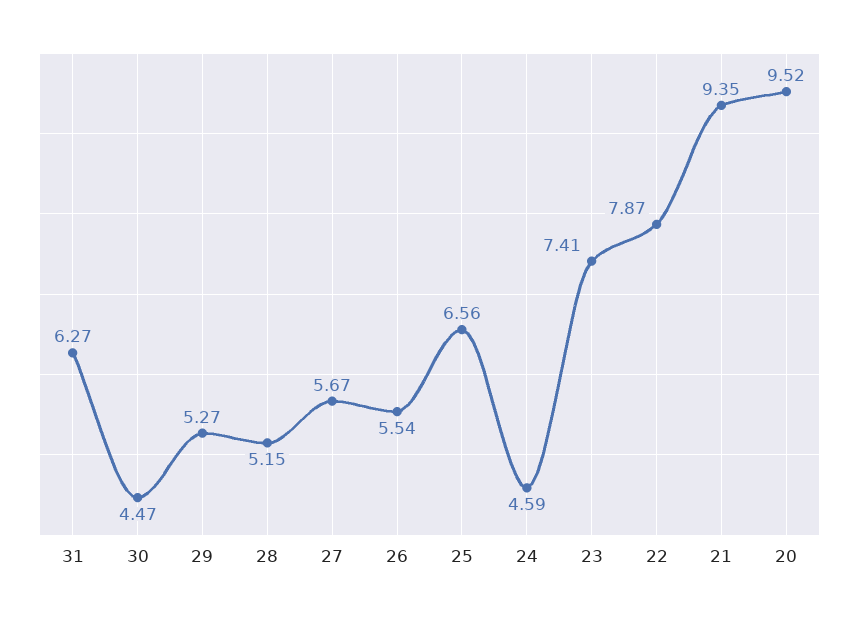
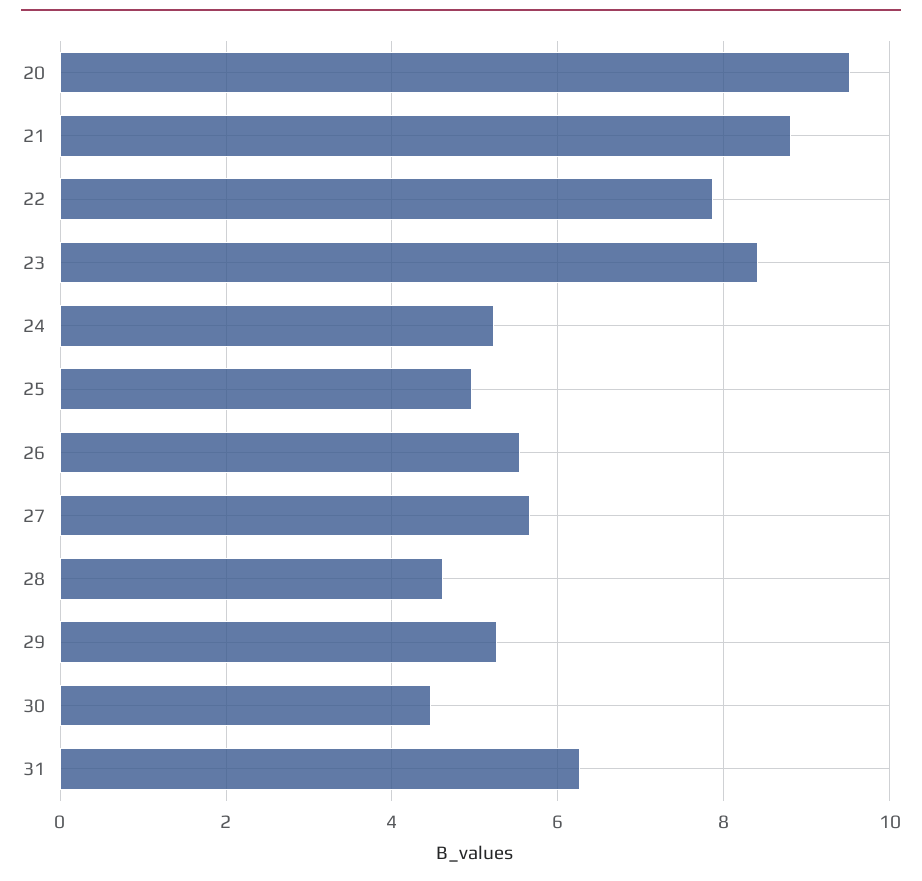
28: 5.15 -> 4.6
25: 6.56 -> 5
24: 4.59 -> 5.2
23: 7.41 -> 8.4
21: 9.35 -> 8.8

